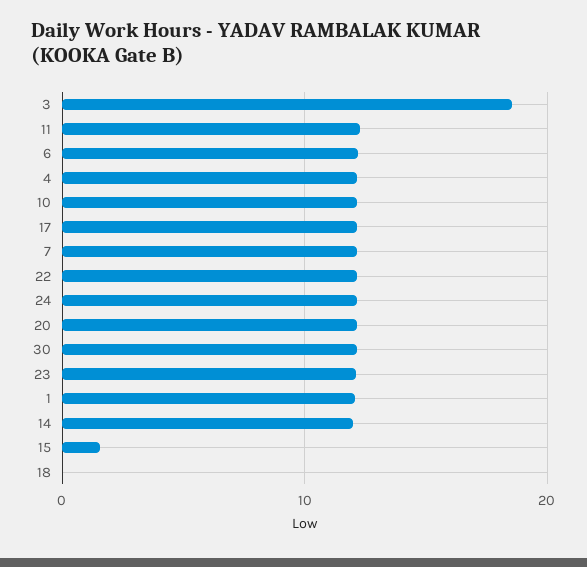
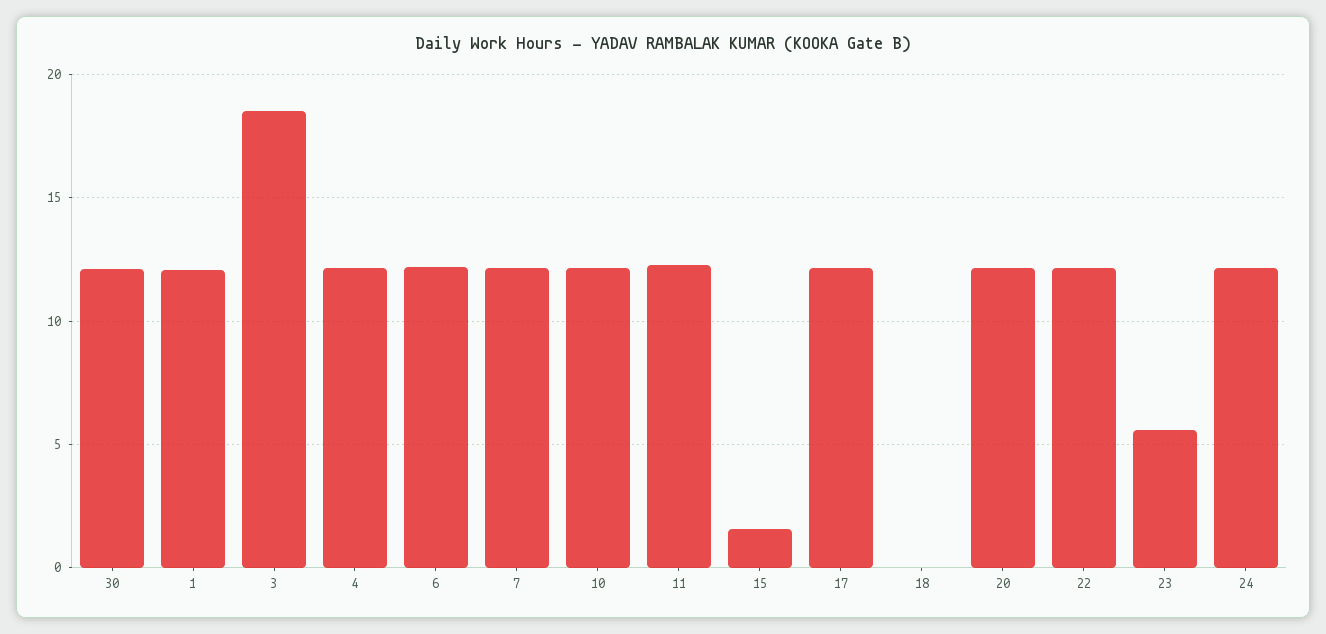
23: 12 -> 5.5
14: 12 -> none

